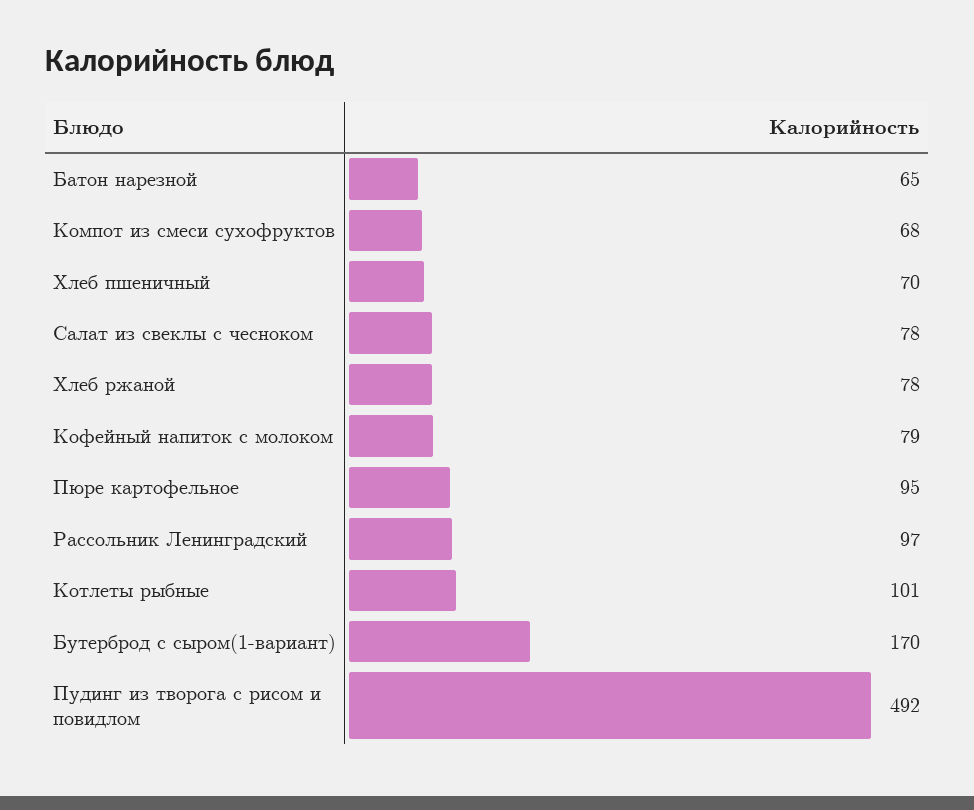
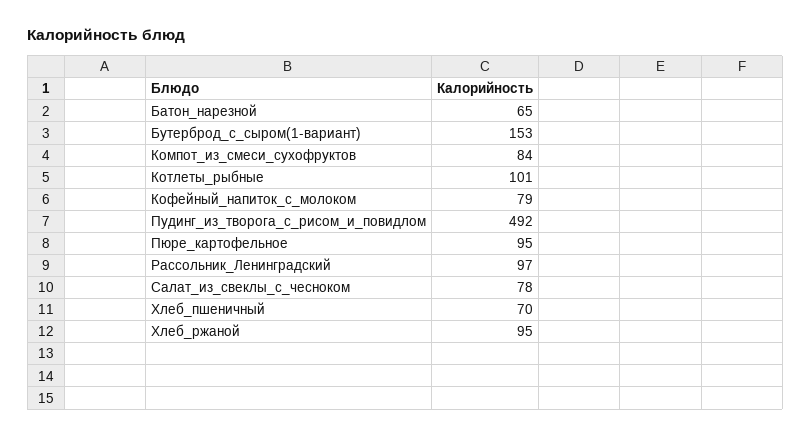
Компот из смеси сухофруктов: 68 -> 84
Хлеб ржаной: 78 -> 95
Бутерброд с сыром(1-вариант): 170 -> 153

